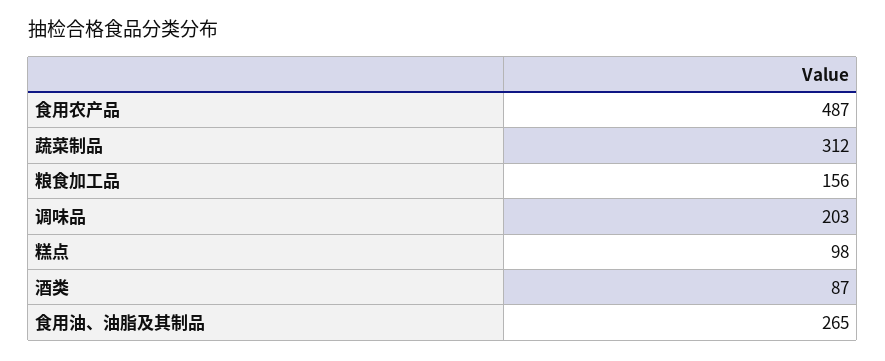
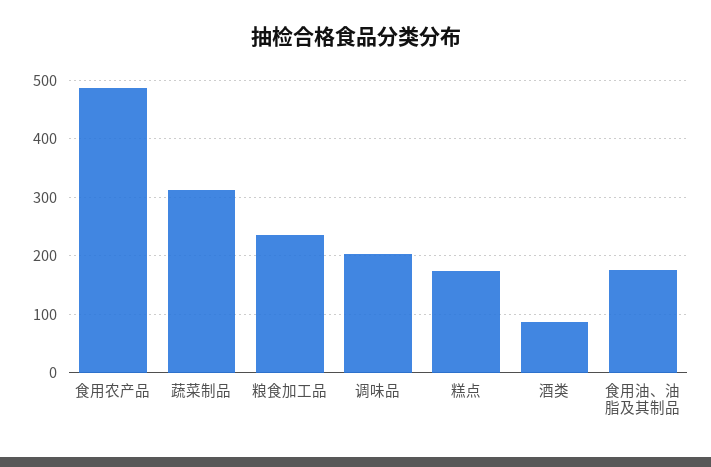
粮食加工品: 156 -> 240
糕点: 98 -> 180
食用油、油脂及其制品: 265 -> 180

